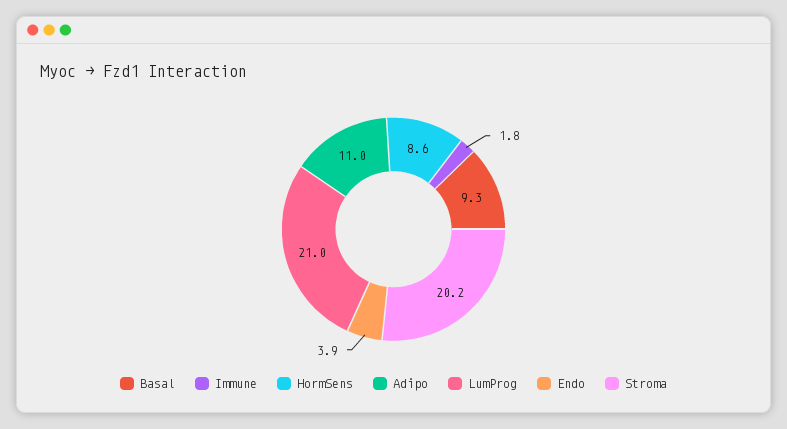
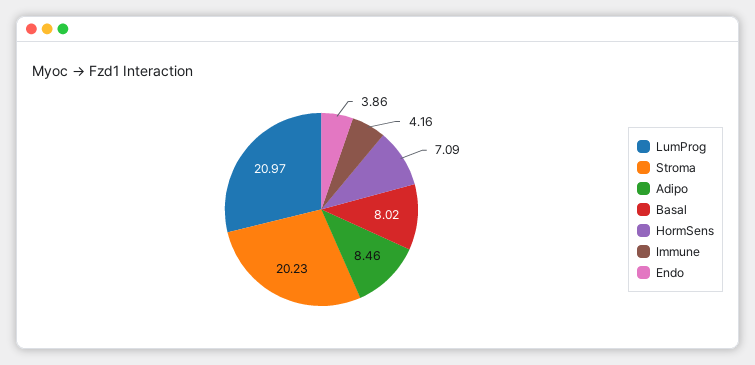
Basal: 9.3 -> 8.02
Immune: 1.8 -> 4.16
HormSens: 8.6 -> 7.09
Adipo: 11 -> 8.46

